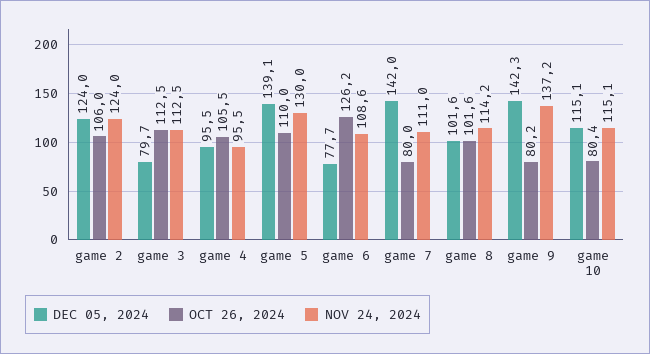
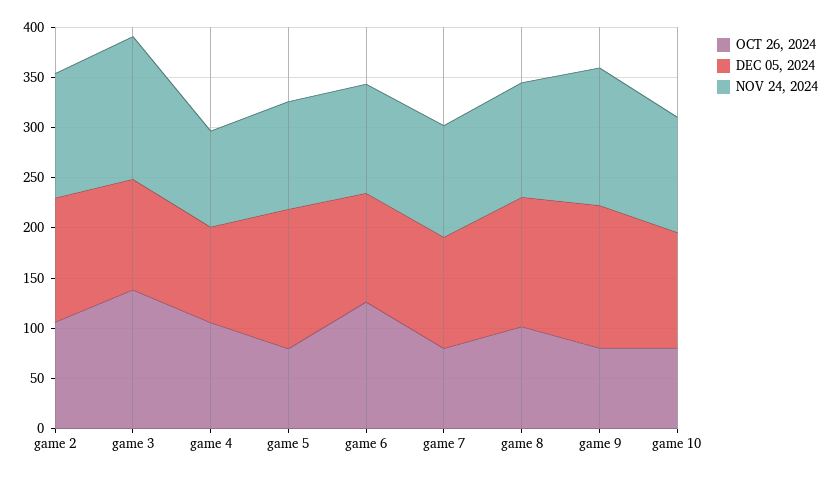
DEC 05, 2024, game 3: 79.7 -> 110
OCT 26, 2024, game 3: 112.5 -> 140
NOV 24, 2024, game 3: 112.5 -> 140
OCT 26, 2024, game 5: 110 -> 80
NOV 24, 2024, game 5: 130 -> 110
DEC 05, 2024, game 6: 77.7 -> 110
DEC 05, 2024, game 7: 142 -> 110
DEC 05, 2024, game 8: 101.6 -> 130

